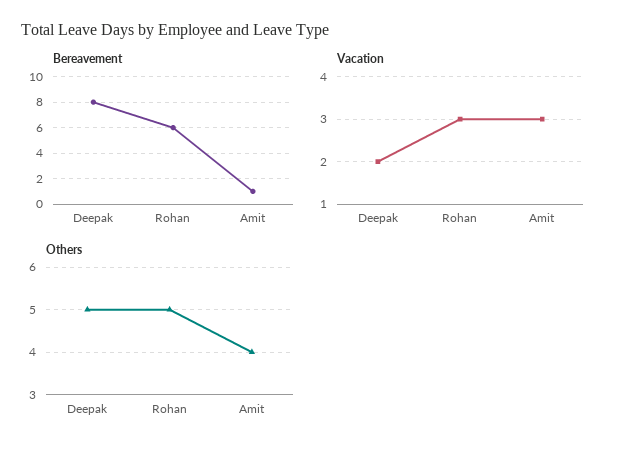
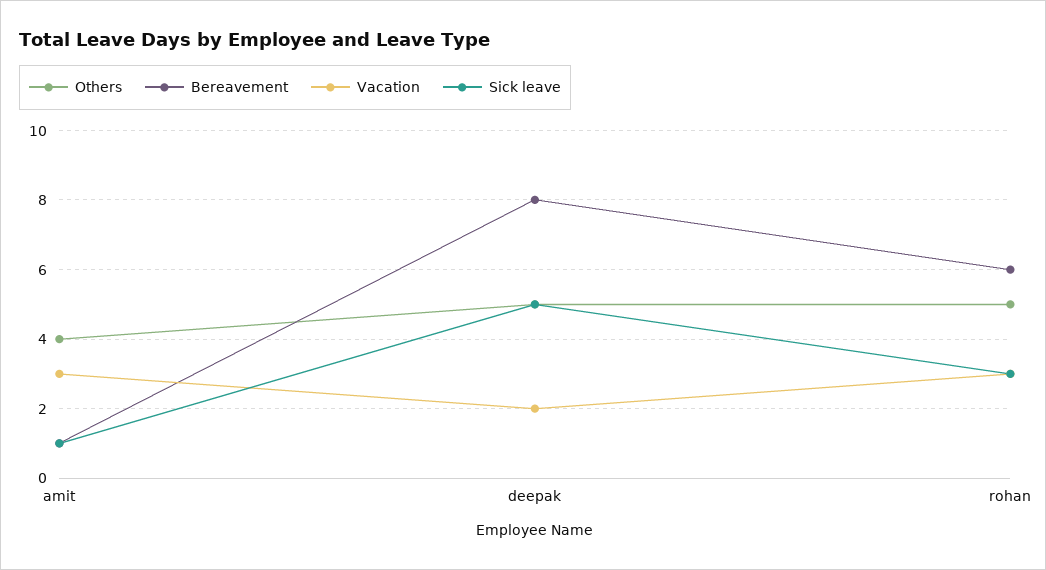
Sick leave, Amit: none -> 1
Sick leave, Deepak: none -> 5
Sick leave, Rohan: none -> 3

